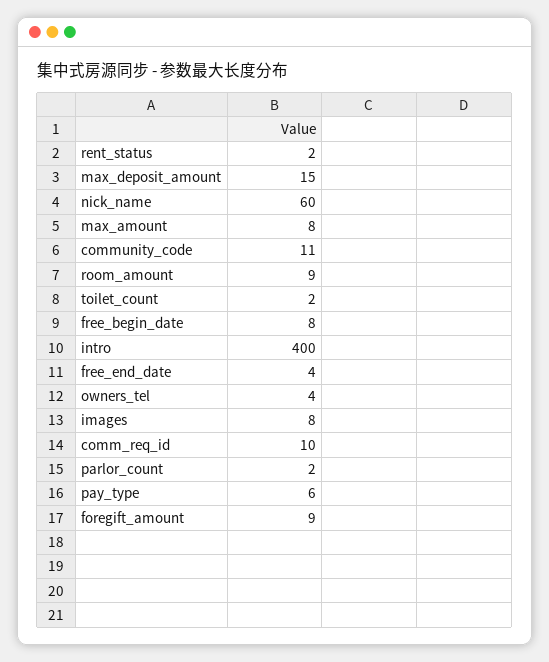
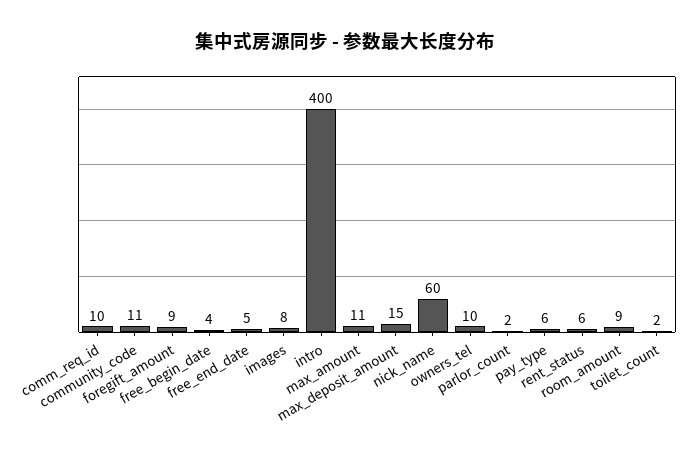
rent_status: 2 -> 6
max_amount: 8 -> 11
free_begin_date: 8 -> 4
free_end_date: 4 -> 5
owners_tel: 4 -> 10

